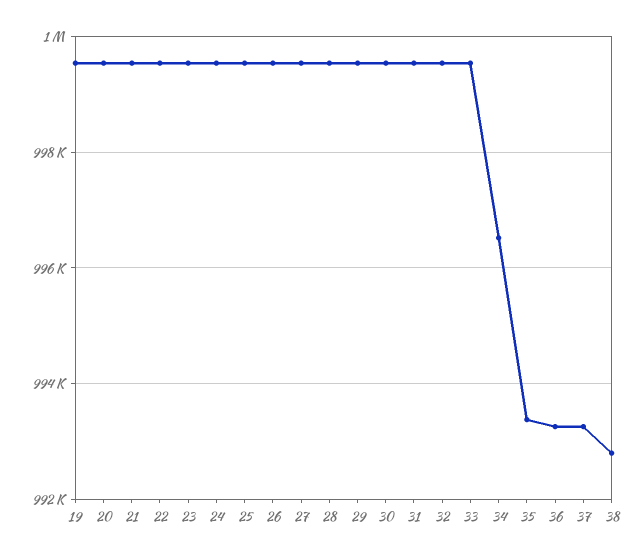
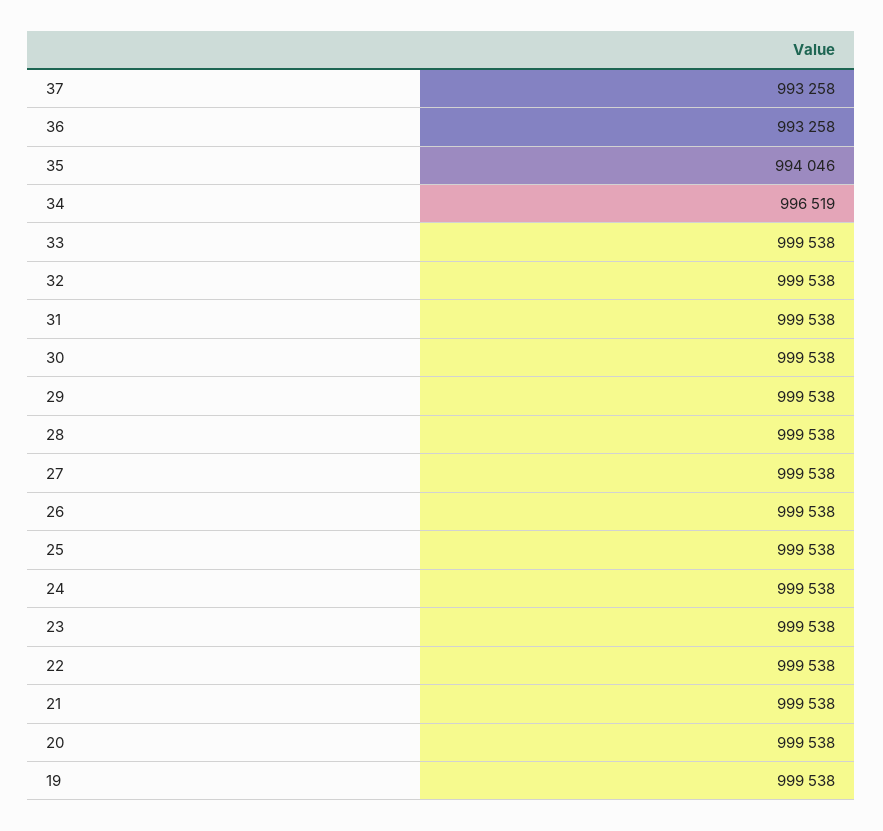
35: 993400 -> 994046
38: 992800 -> none

